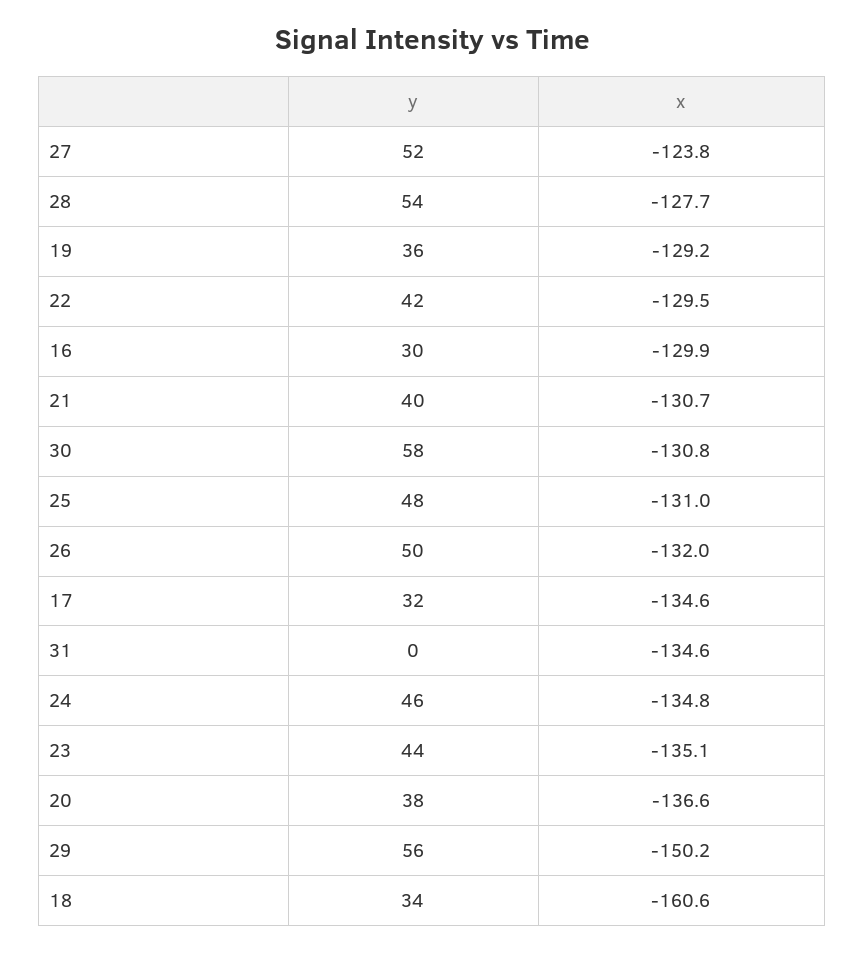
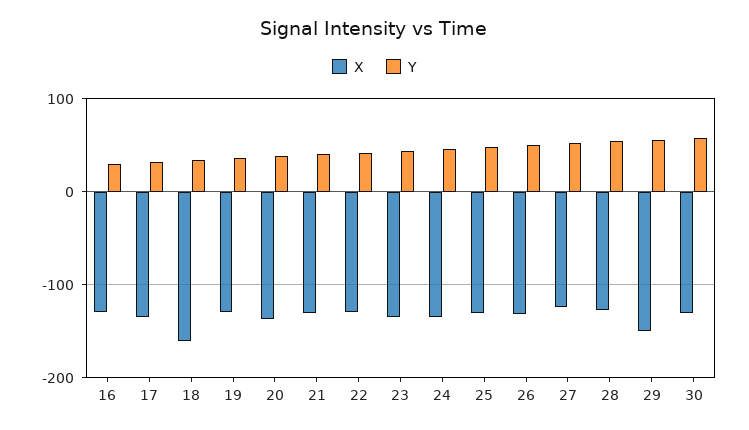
y, 31: 0 -> none
x, 31: -134.6 -> none

